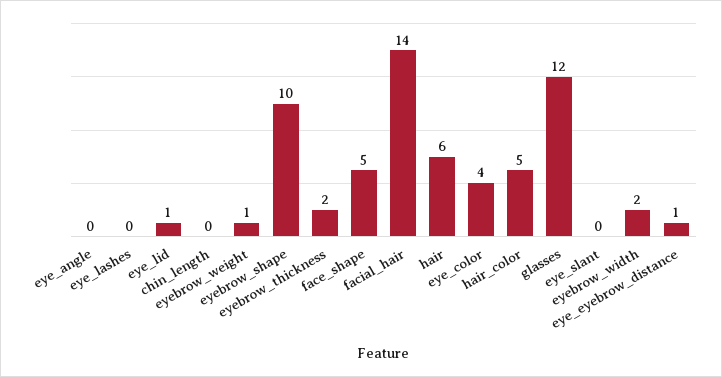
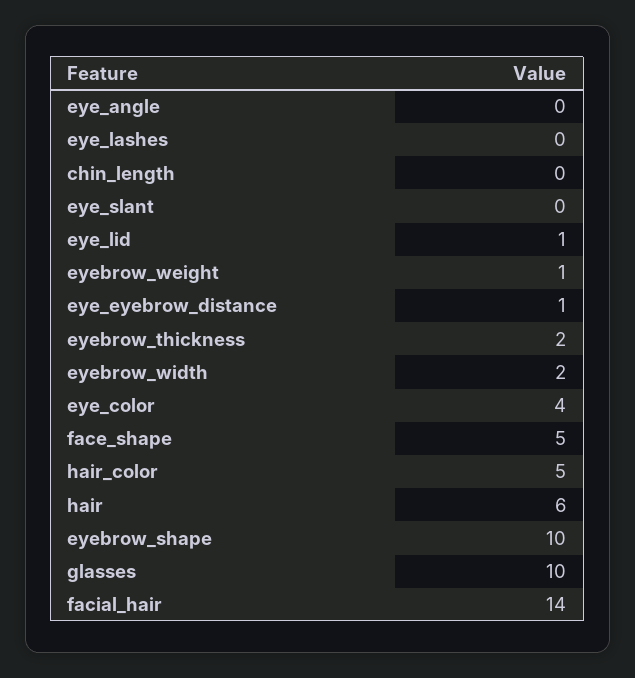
glasses: 12 -> 10

